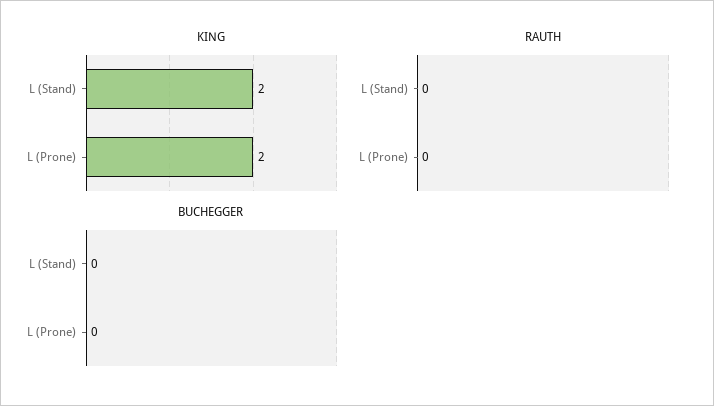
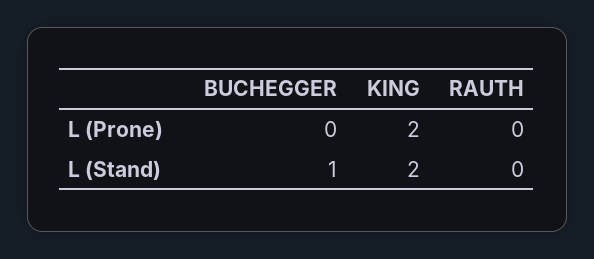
BUCHEGGER, L (Stand): 0 -> 1

